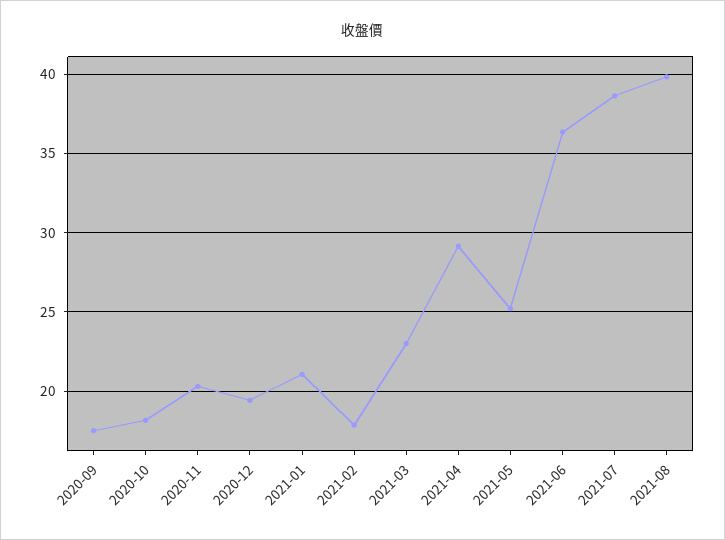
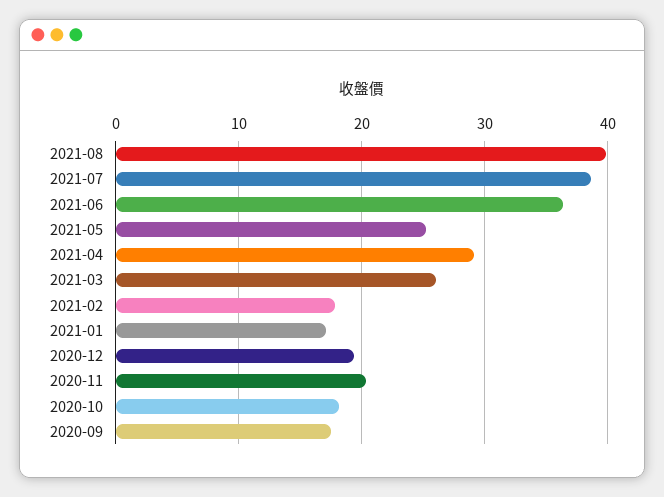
2021-01: 21 -> 17
2021-03: 23 -> 26

